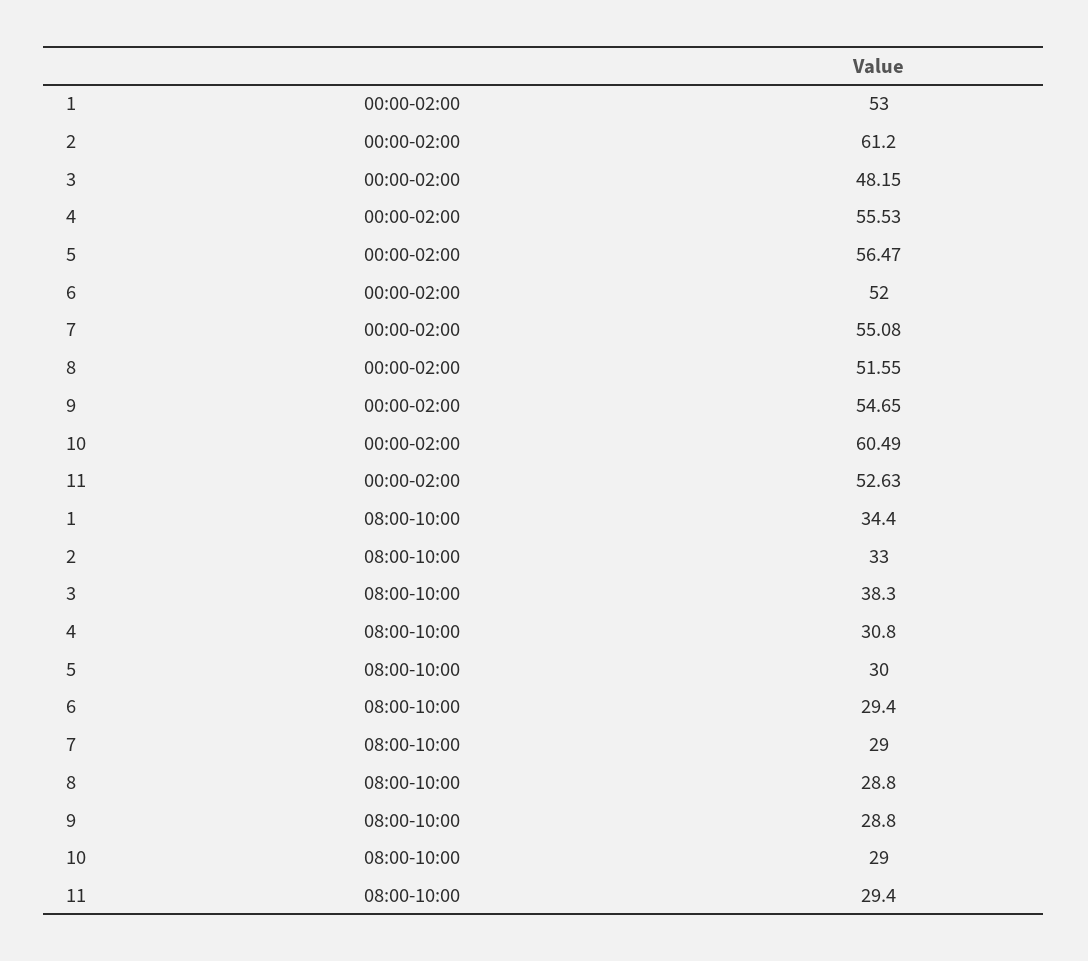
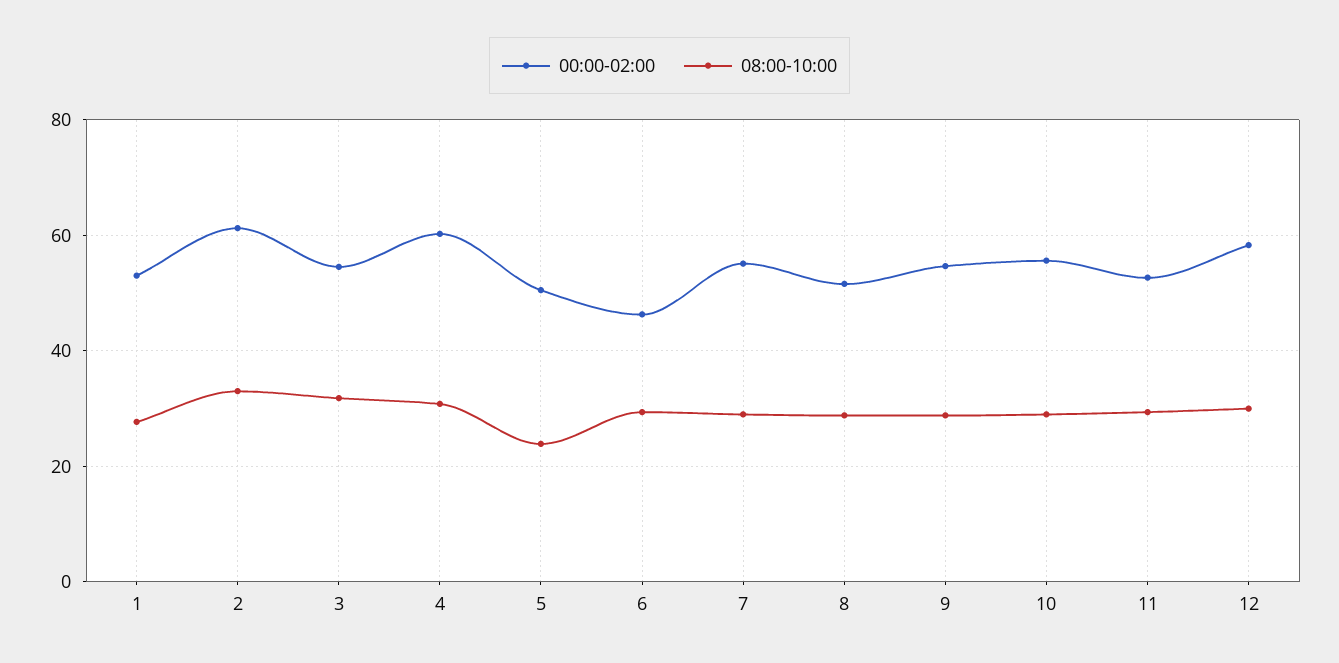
00:00-02:00, 3: 48.15 -> 54
00:00-02:00, 4: 55.53 -> 60
00:00-02:00, 5: 56.47 -> 50
00:00-02:00, 6: 52 -> 46
00:00-02:00, 10: 60.49 -> 56
08:00-10:00, 1: 34.4 -> 28
08:00-10:00, 3: 38.3 -> 32
08:00-10:00, 5: 30 -> 24
00:00-02:00, 12: none -> 58
08:00-10:00, 12: none -> 30

